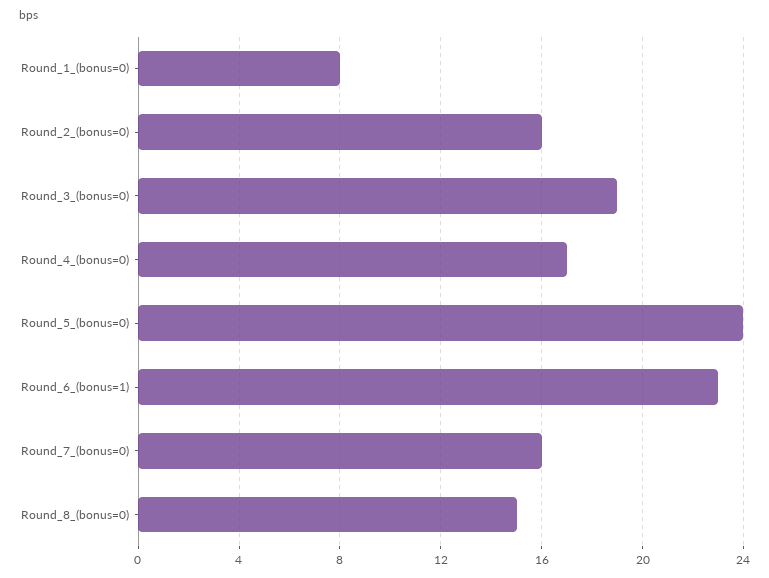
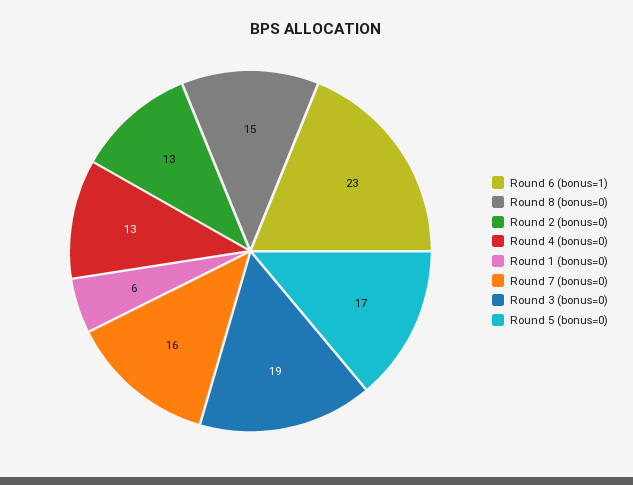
Round_1_(bonus=0): 8 -> 6
Round_2_(bonus=0): 16 -> 13
Round_4_(bonus=0): 17 -> 13
Round_5_(bonus=0): 24 -> 17

